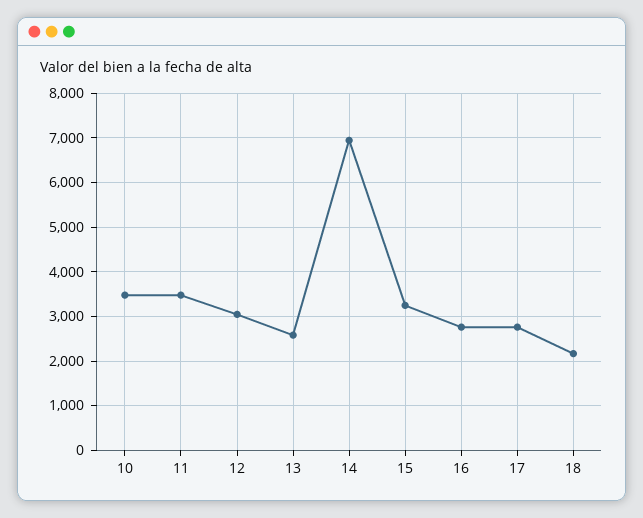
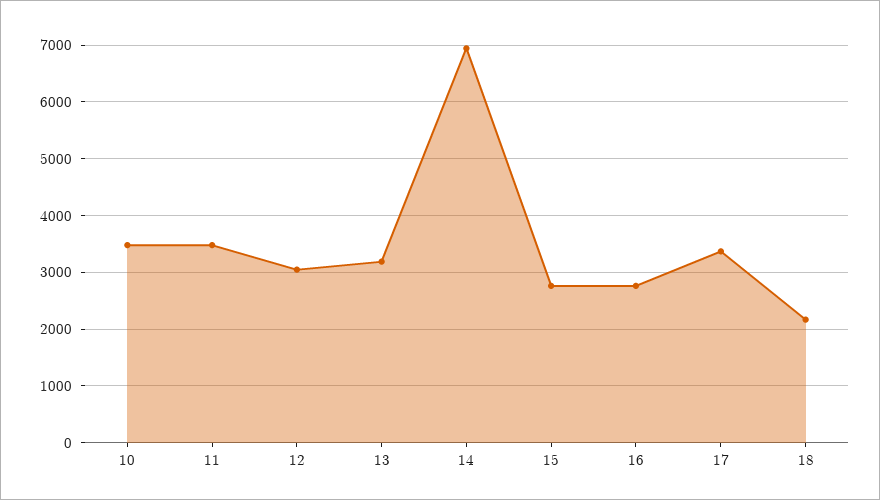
13: 2600 -> 3200
15: 3200 -> 2800
17: 2800 -> 3400

